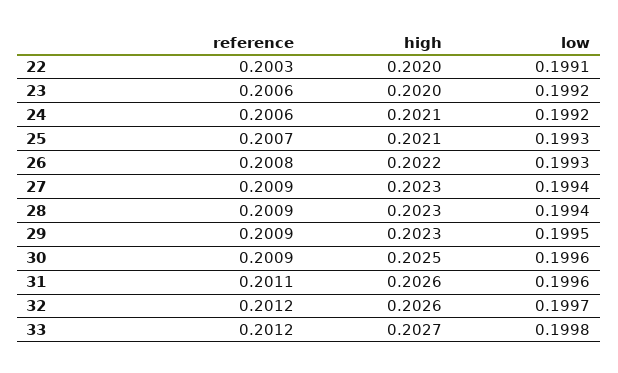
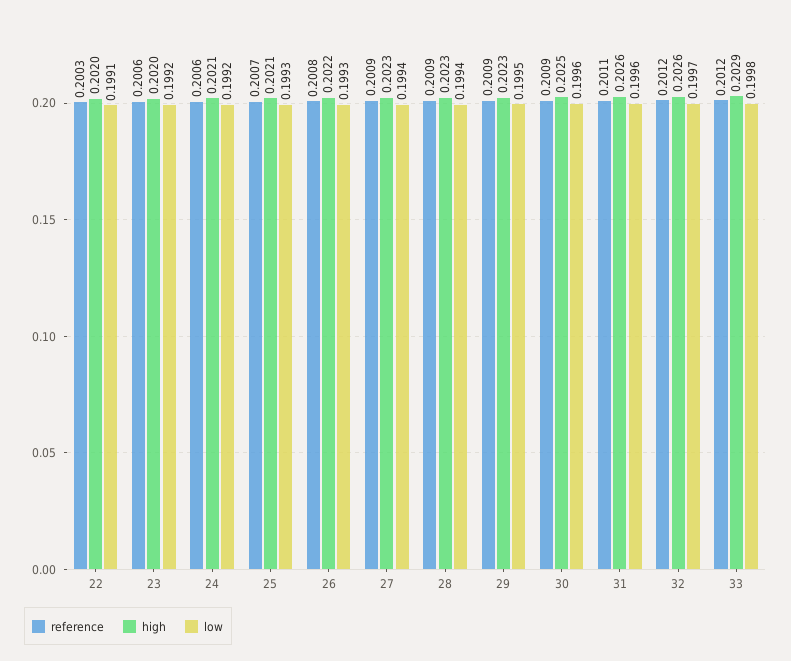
high, 33: 0.2027 -> 0.2029

